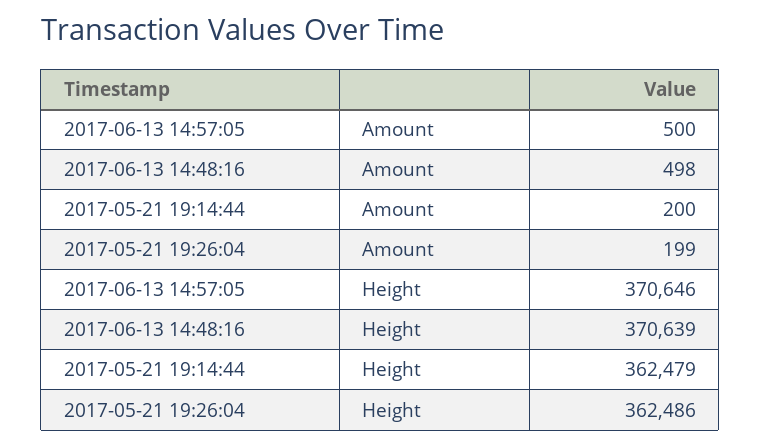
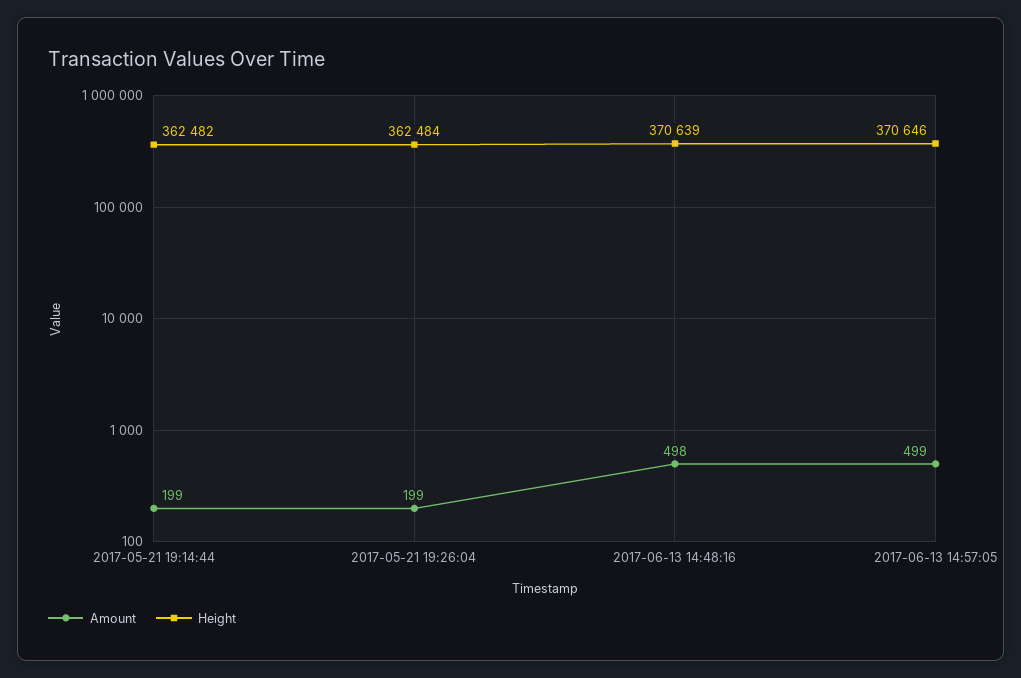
Amount, 2017-06-13 14:57:05: 500 -> 499
Amount, 2017-05-21 19:14:44: 200 -> 199
Height, 2017-05-21 19:14:44: 362479 -> 362482
Height, 2017-05-21 19:26:04: 362486 -> 362484

